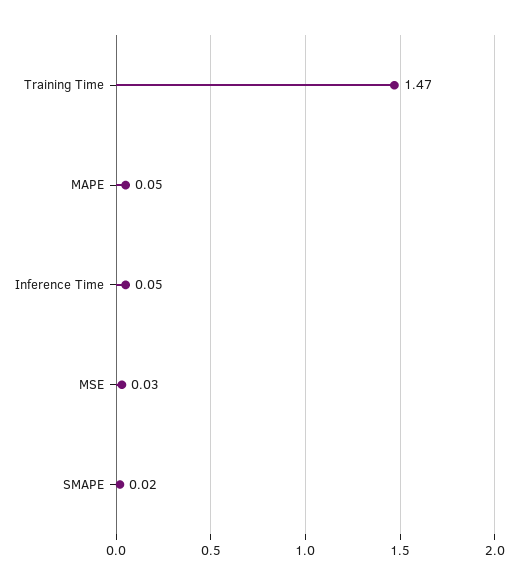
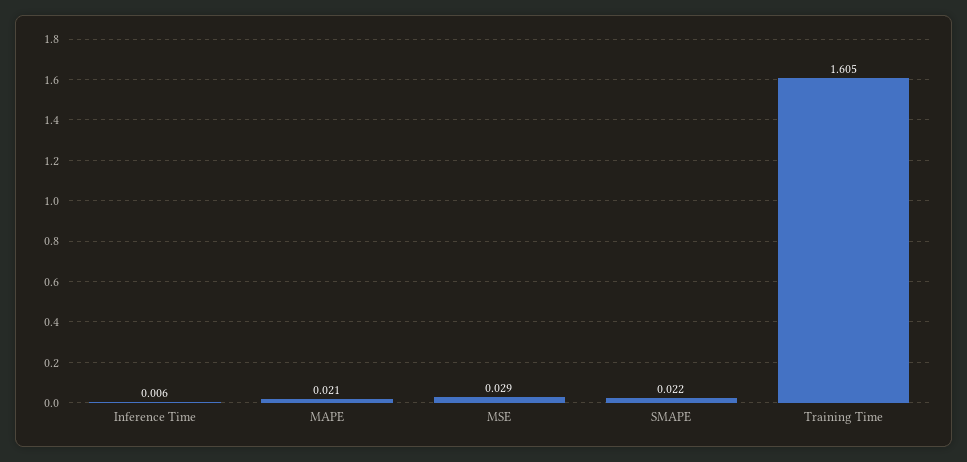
Training Time: 1.47 -> 1.605
MAPE: 0.05 -> 0.021
Inference Time: 0.05 -> 0.006

